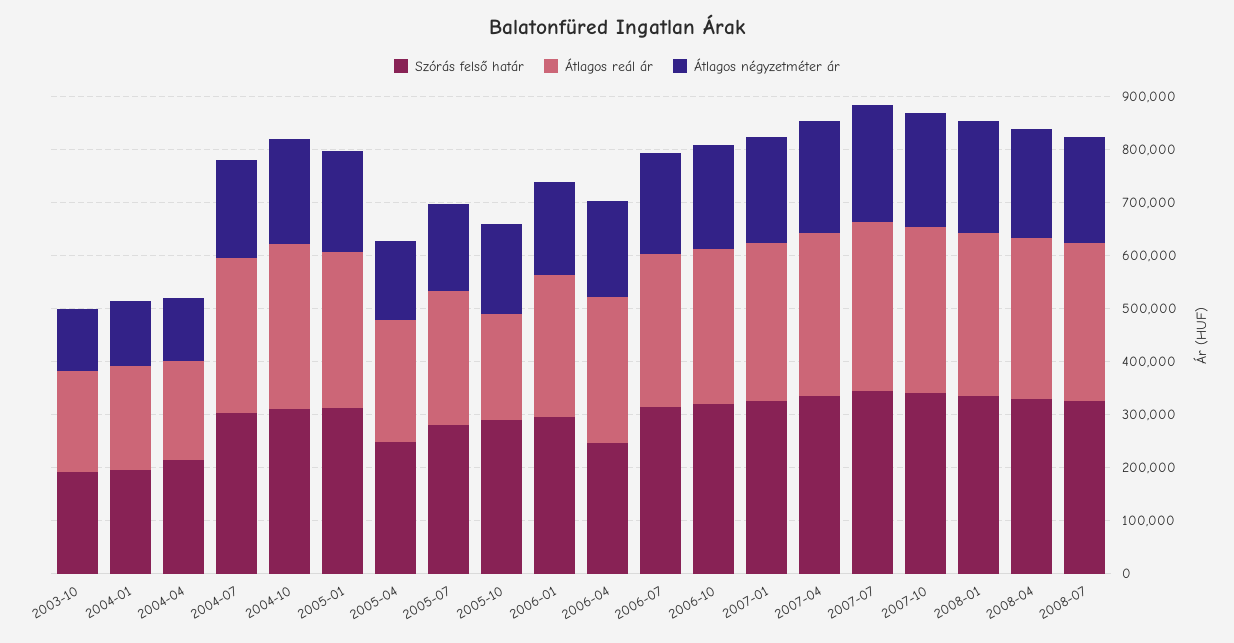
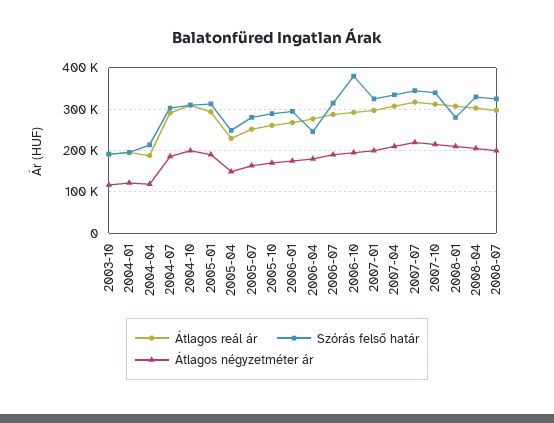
Átlagos reál ár, 2005-10: 200000 -> 260000
Szórás felső határ, 2006-10: 320000 -> 380000
Szórás felső határ, 2008-01: 340000 -> 280000

